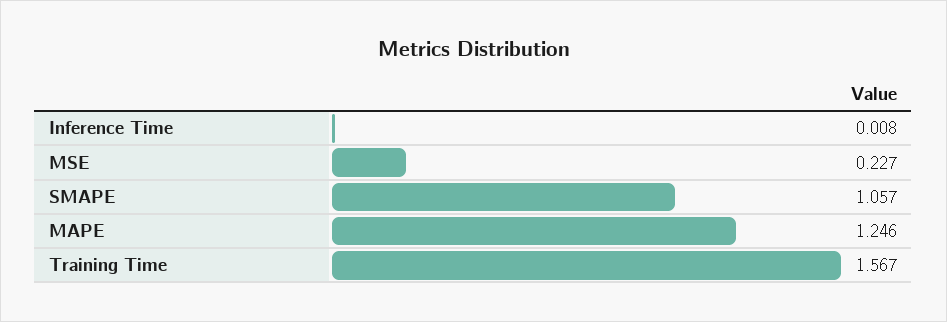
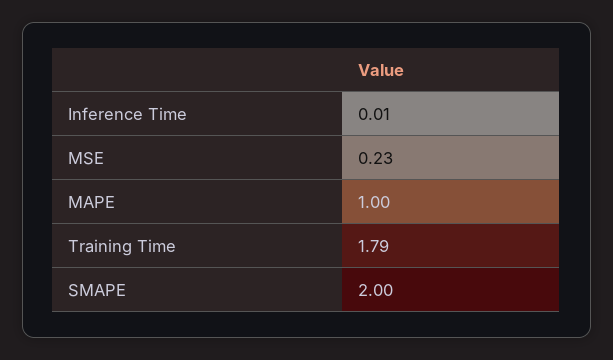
SMAPE: 1.057 -> 2
MAPE: 1.246 -> 1
Training Time: 1.567 -> 1.79

